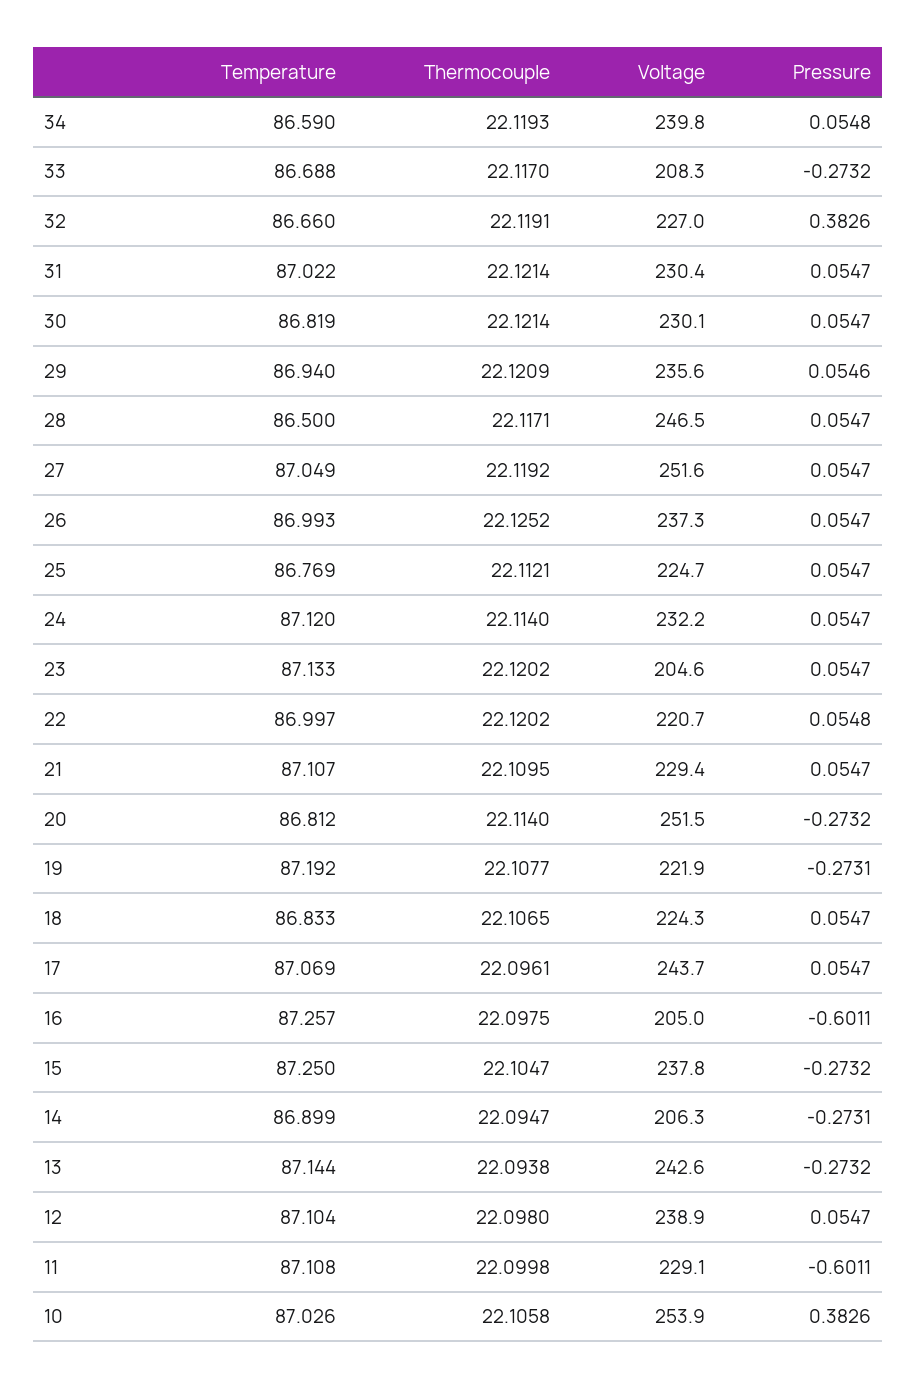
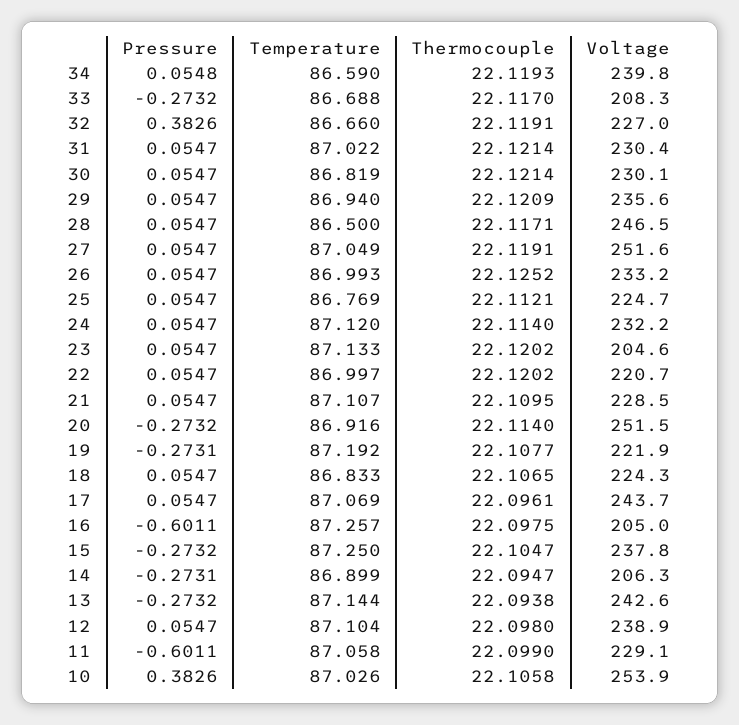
Pressure, 29: 0.0546 -> 0.0547
Thermocouple, 27: 22.1192 -> 22.1191
Voltage, 26: 237.3 -> 233.2
Pressure, 22: 0.0548 -> 0.0547
Voltage, 21: 229.4 -> 228.5
Temperature, 20: 86.812 -> 86.916
Temperature, 11: 87.108 -> 87.058
Thermocouple, 11: 22.0998 -> 22.099

